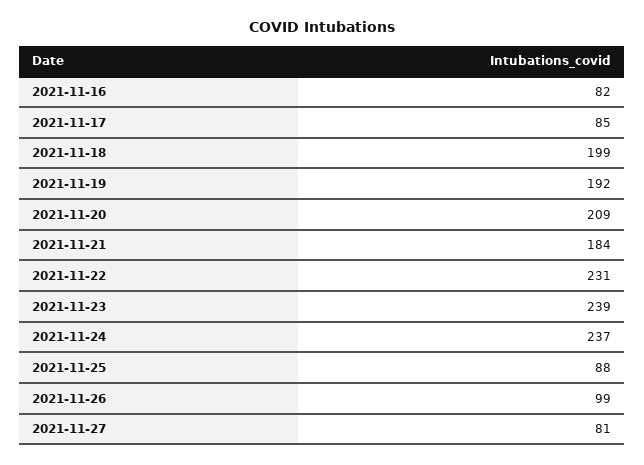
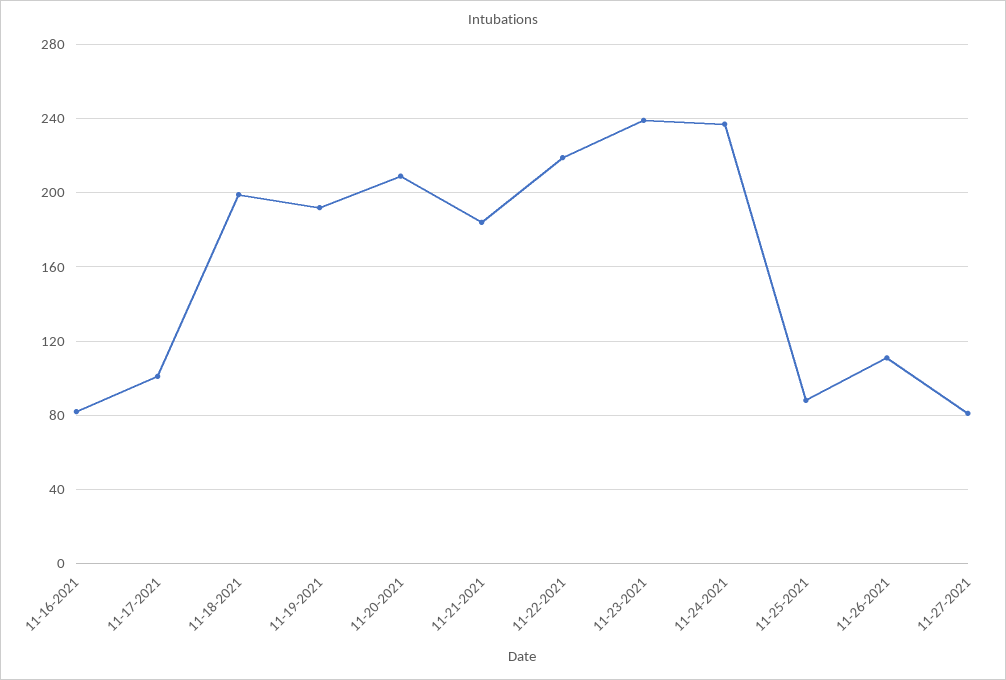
2021-11-17: 85 -> 100
2021-11-22: 231 -> 220
2021-11-26: 99 -> 110

